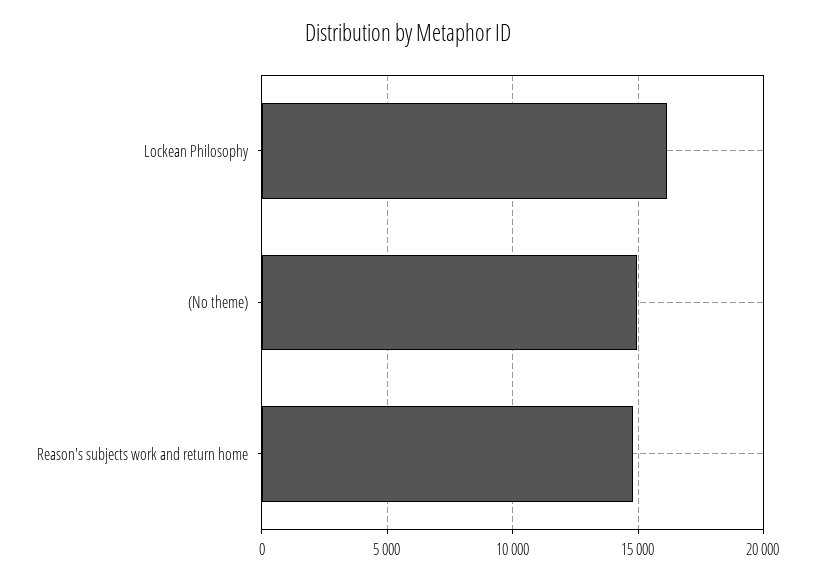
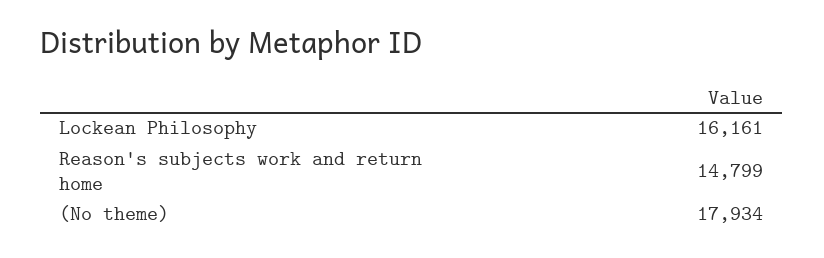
(No theme): 15000 -> 17934

